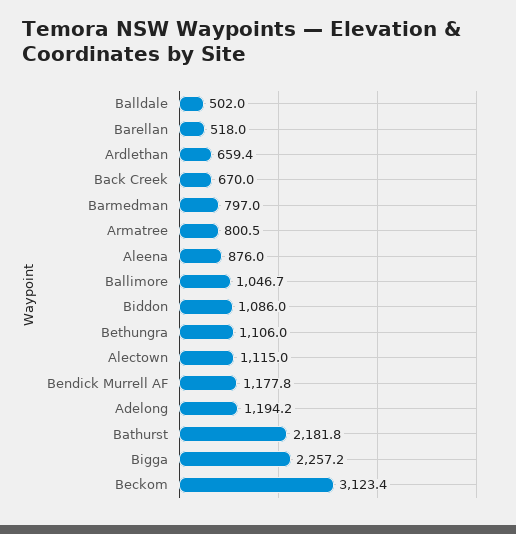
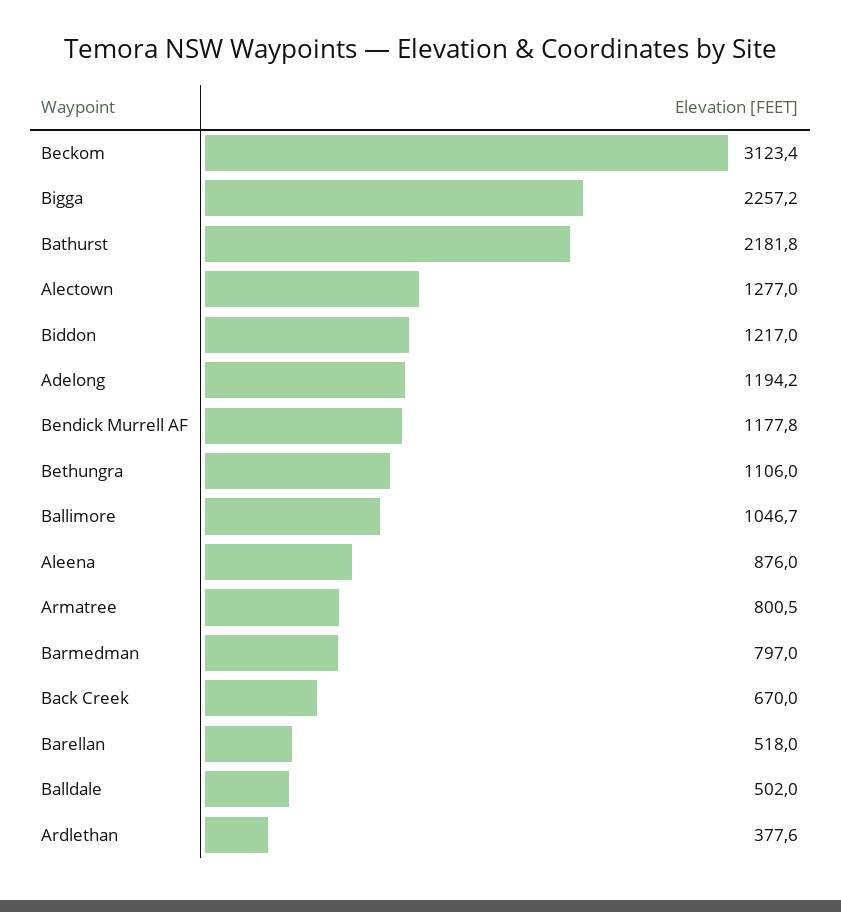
Ardlethan: 659.4 -> 377.6
Biddon: 1086 -> 1217
Alectown: 1115 -> 1277

